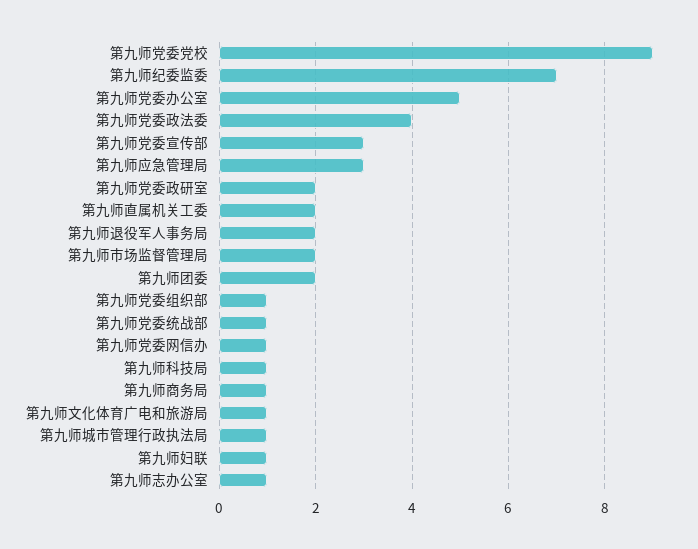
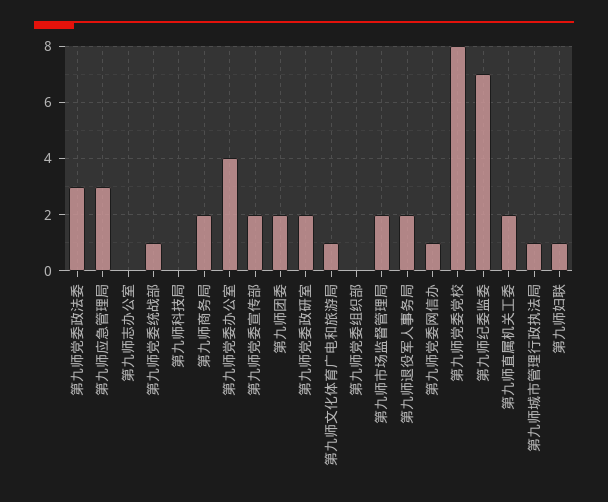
第九师党委党校: 9 -> 8
第九师党委办公室: 5 -> 4
第九师党委政法委: 4 -> 3
第九师党委宣传部: 3 -> 2
第九师党委组织部: 1 -> 0
第九师科技局: 1 -> 0
第九师商务局: 1 -> 2
第九师志办公室: 1 -> 0

